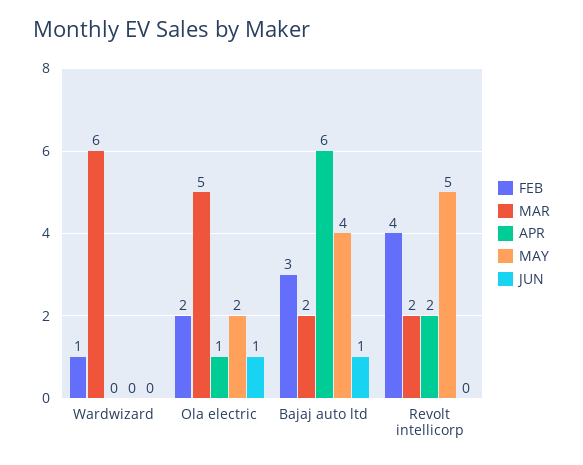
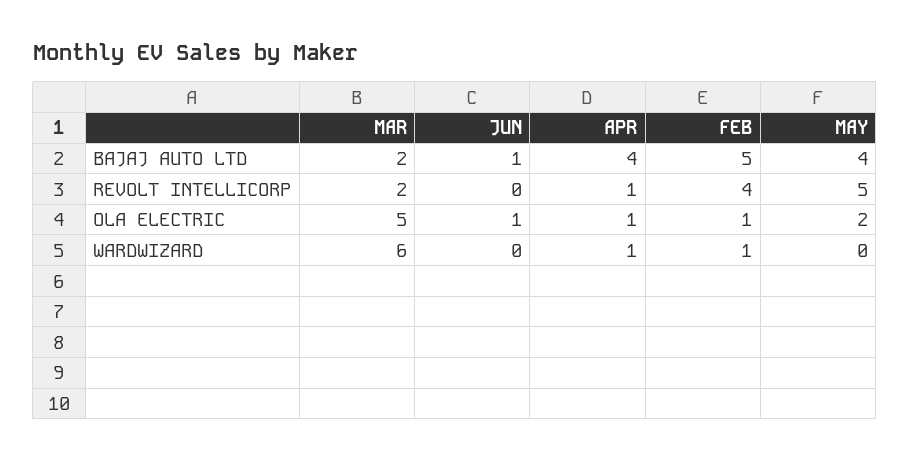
APR, Wardwizard: 0 -> 1
FEB, Ola electric: 2 -> 1
FEB, Bajaj auto ltd: 3 -> 5
APR, Bajaj auto ltd: 6 -> 4
APR, Revolt intellicorp: 2 -> 1

